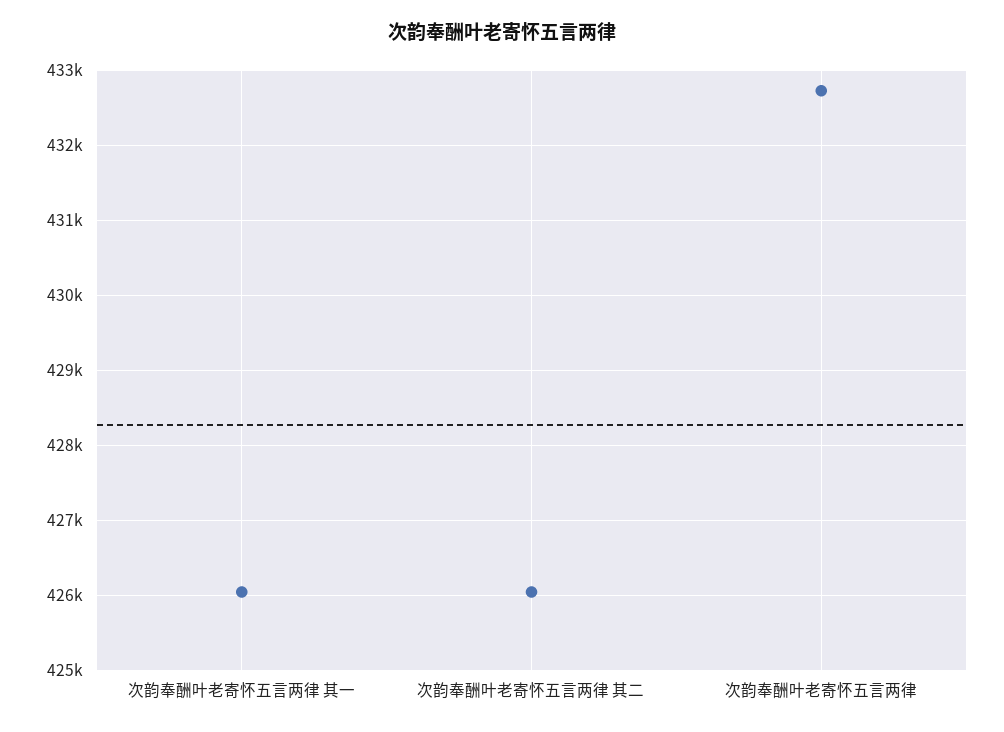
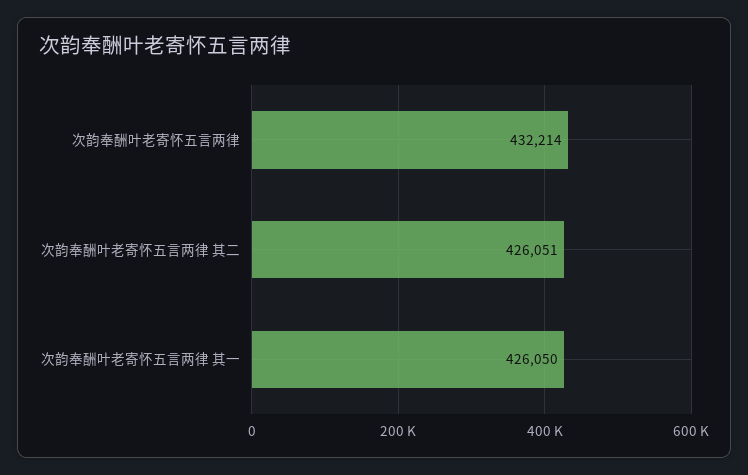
次韵奉酬叶老寄怀五言两律: 432700 -> 432214

